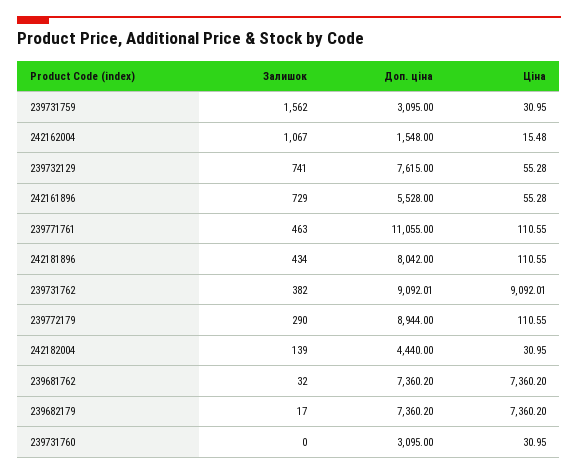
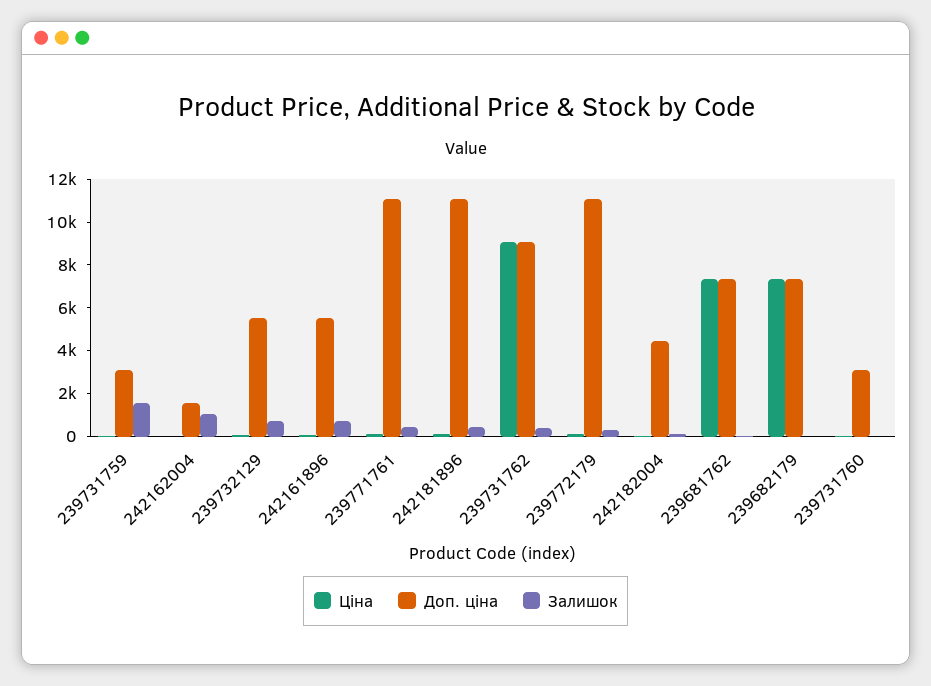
Доп. ціна, 239732129: 7615 -> 5500
Доп. ціна, 242181896: 8042 -> 11000
Доп. ціна, 239772179: 8944 -> 11000

